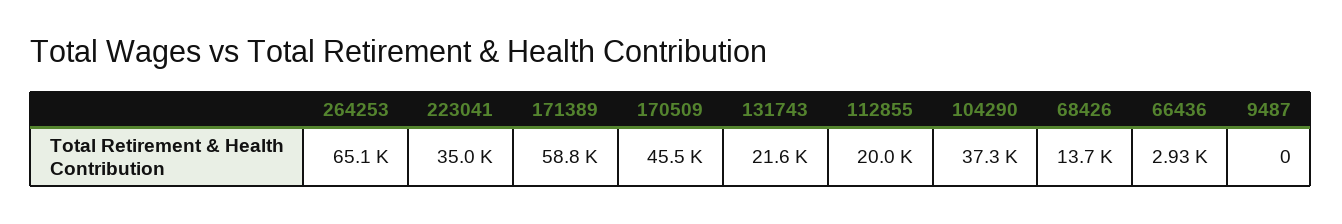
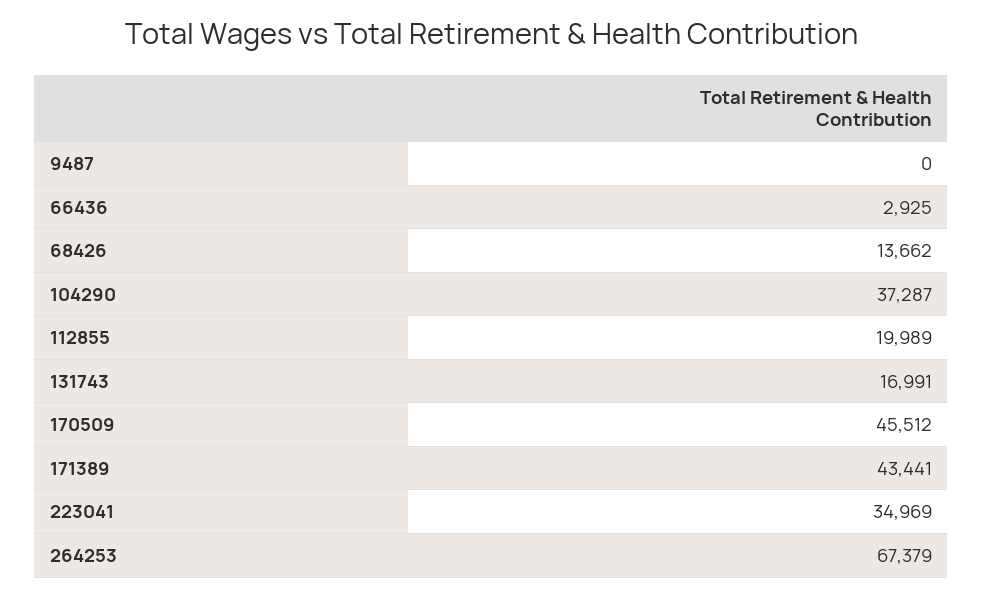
264253: 65100 -> 67379
171389: 58800 -> 43441
131743: 21600 -> 16991

